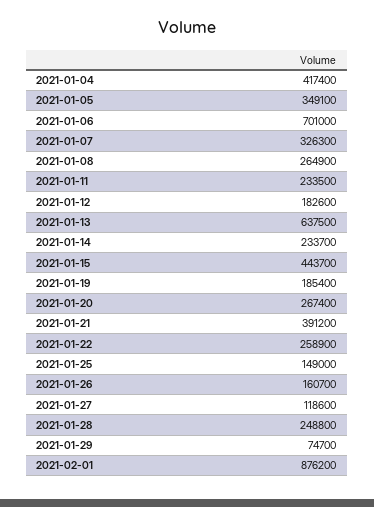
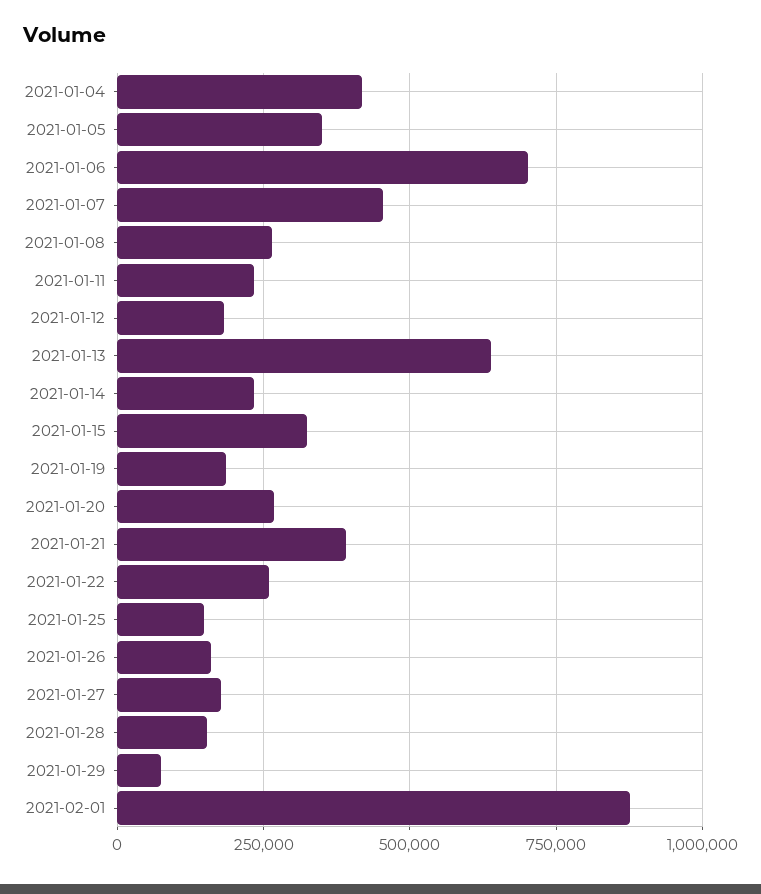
2021-01-07: 326300 -> 450000
2021-01-15: 443700 -> 325000
2021-01-27: 118600 -> 175000
2021-01-28: 248800 -> 150000

